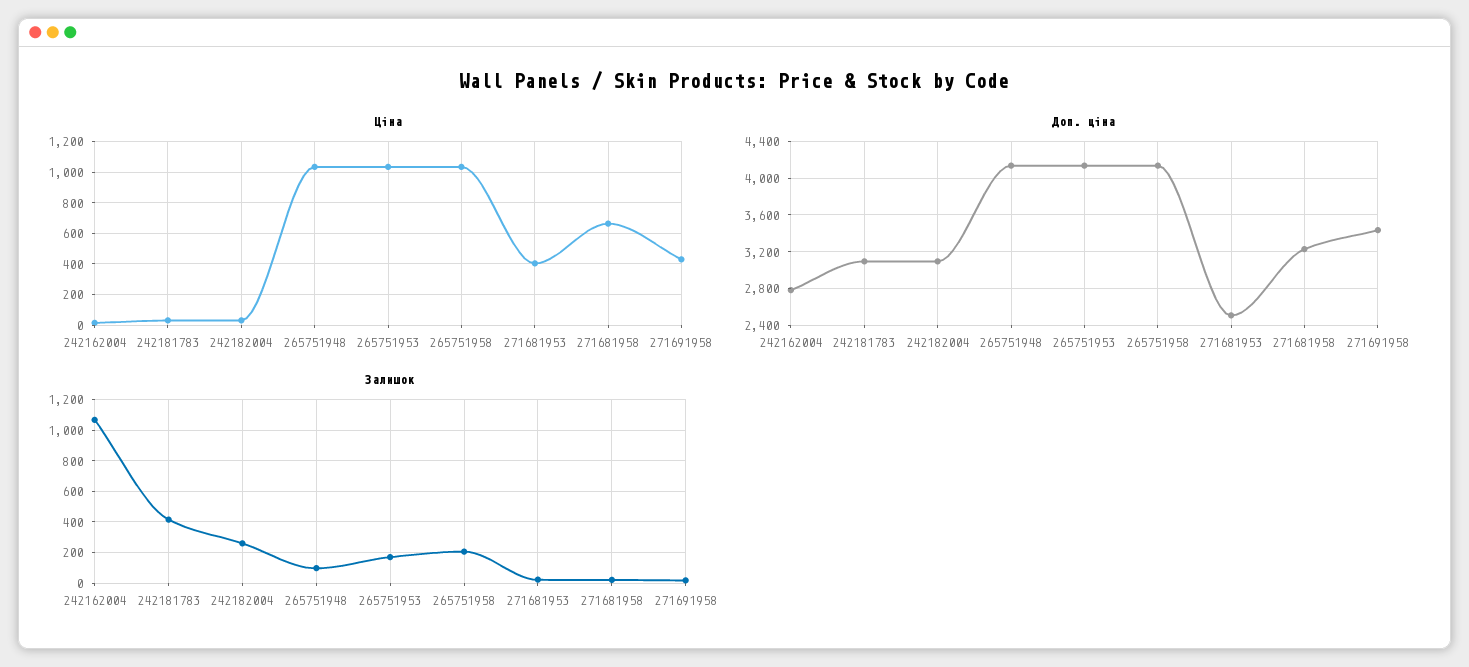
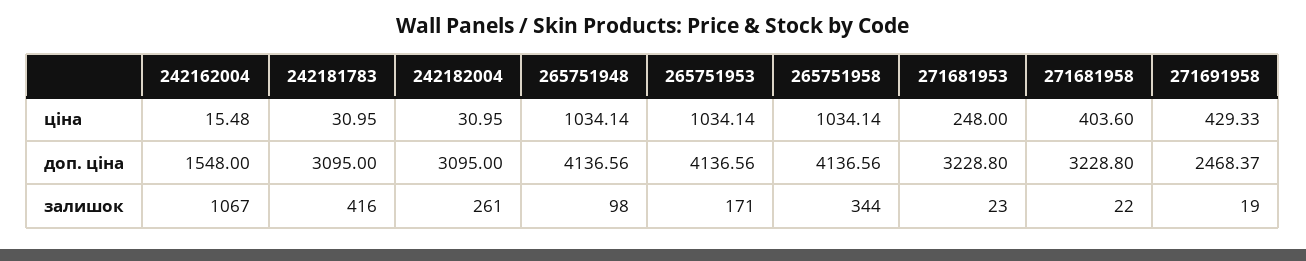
Ціна, 271681953: 400 -> 248
Ціна, 271681958: 650 -> 403.6
Доп. ціна, 242162004: 2800 -> 1548
Доп. ціна, 271681953: 2500 -> 3228.8
Доп. ціна, 271691958: 3400 -> 2468.37
Залишок, 265751958: 200 -> 344

